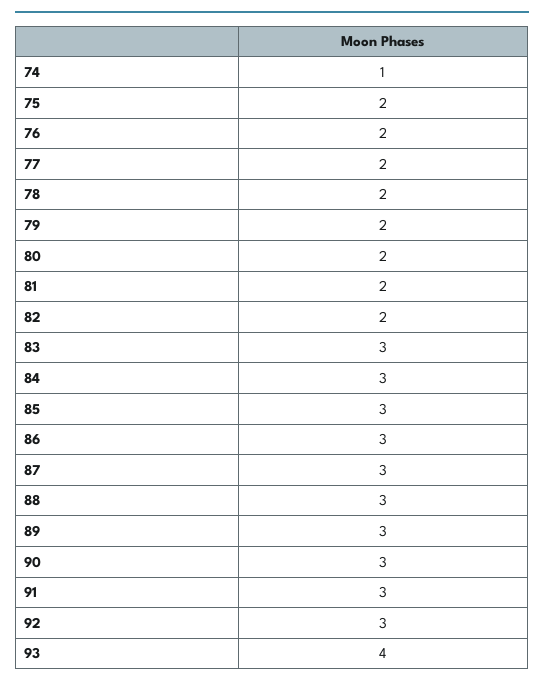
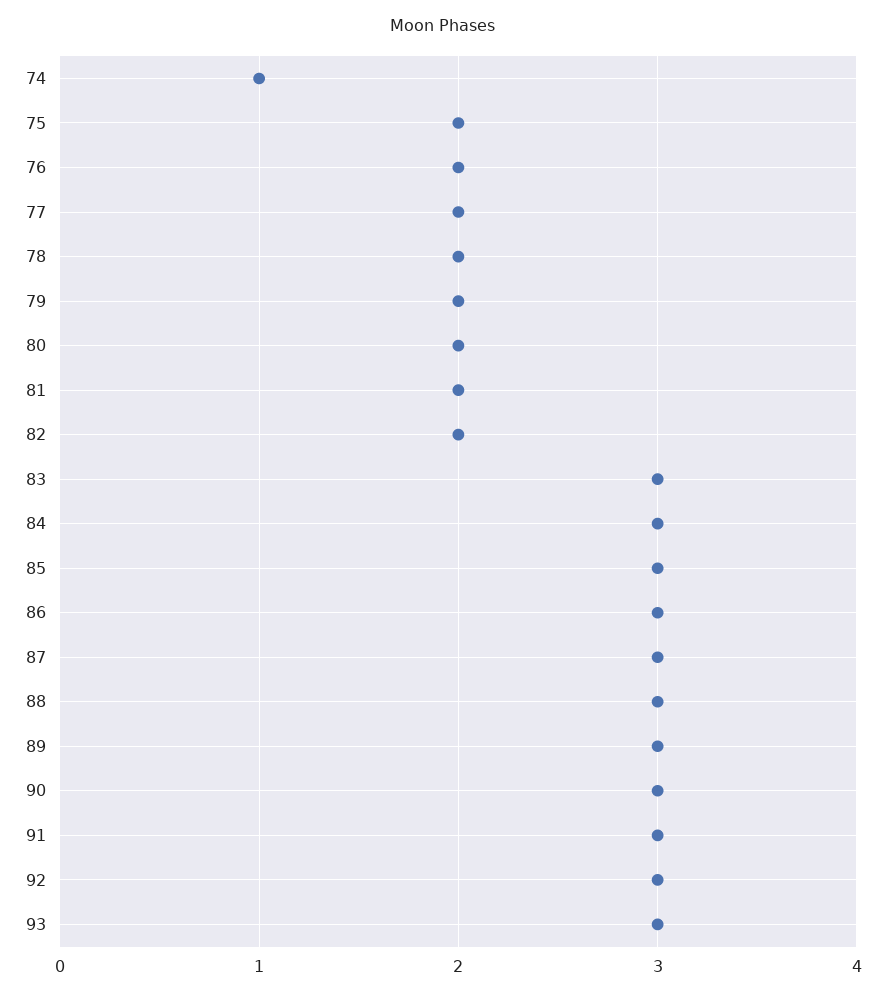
93: 4 -> 3

